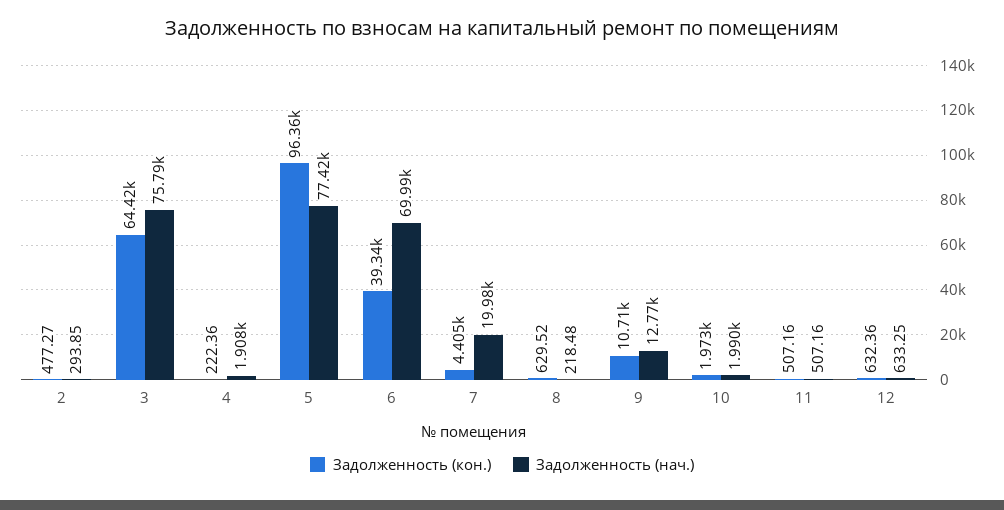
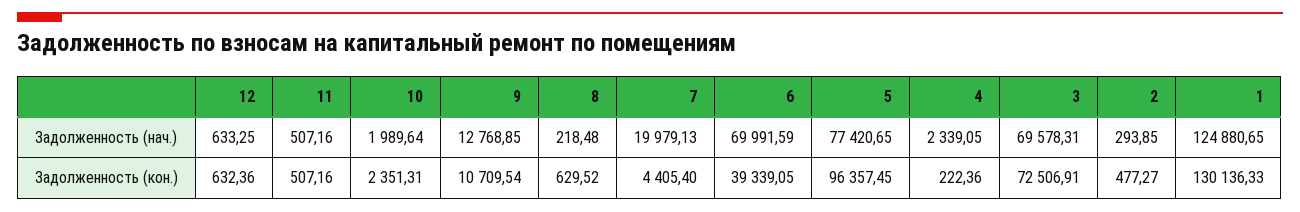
Задолженность (кон.), 3: 64420 -> 72506.91
Задолженность (нач.), 3: 75790 -> 69578.31
Задолженность (нач.), 4: 1908 -> 2339.05
Задолженность (кон.), 10: 1973 -> 2351.31
Задолженность (нач.), 1: none -> 124880.65
Задолженность (кон.), 1: none -> 130136.33

